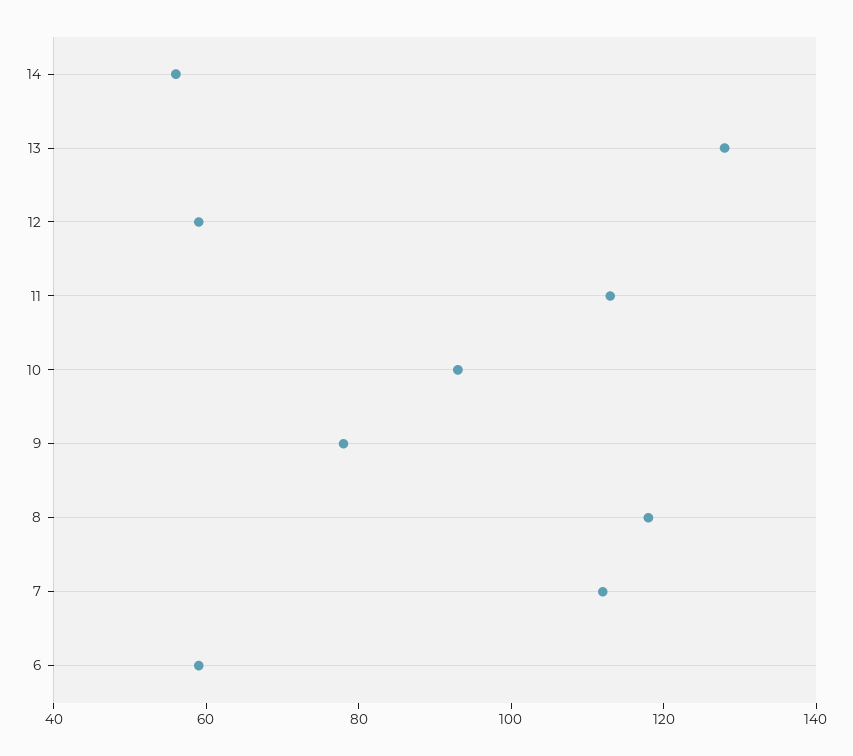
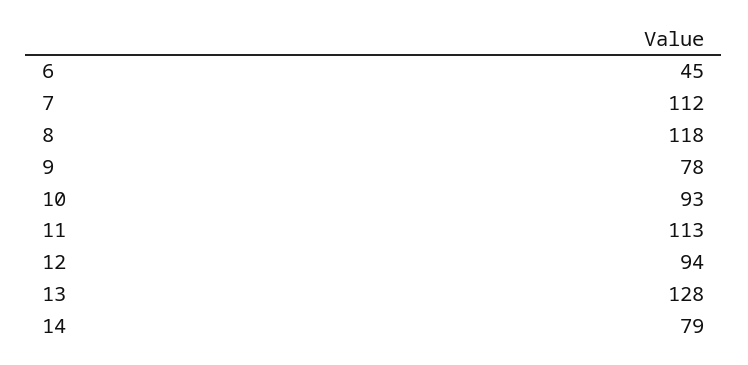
14: 55 -> 79
12: 60 -> 94
6: 60 -> 45

